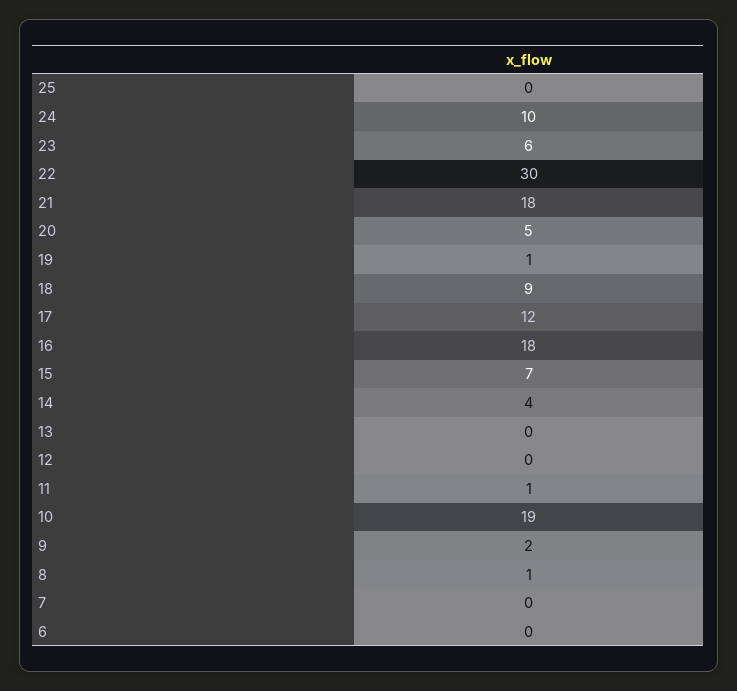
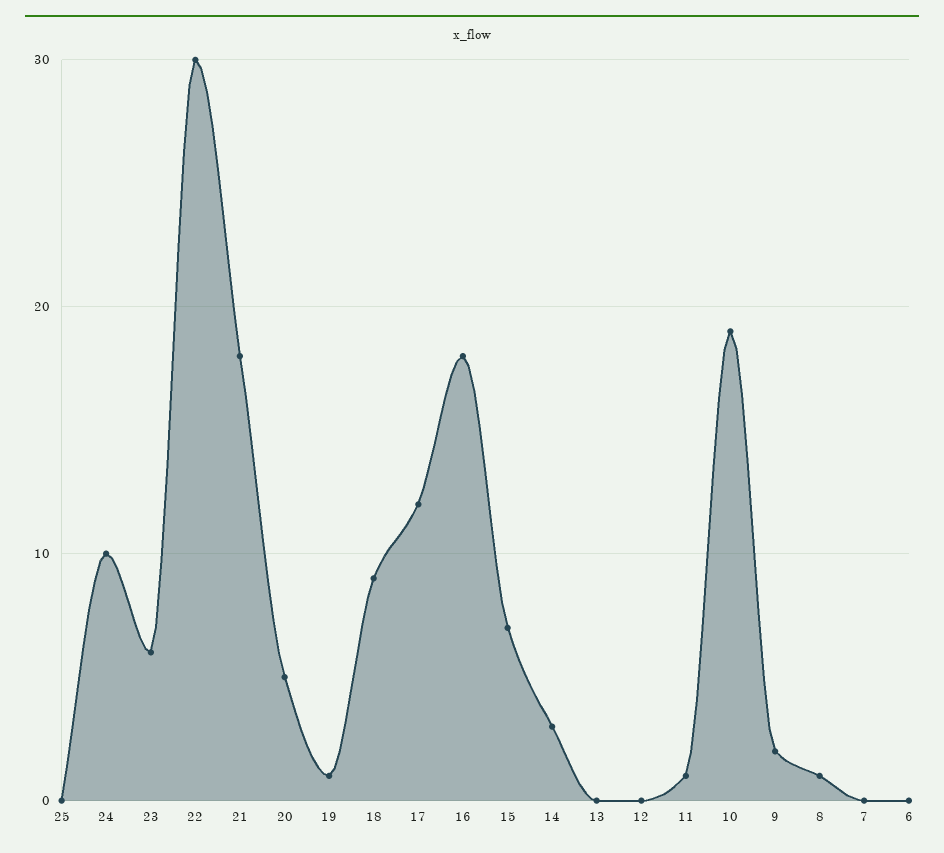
14: 4 -> 3

